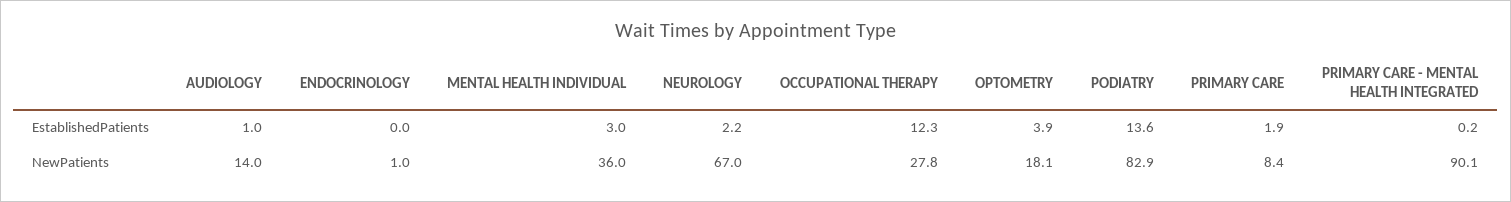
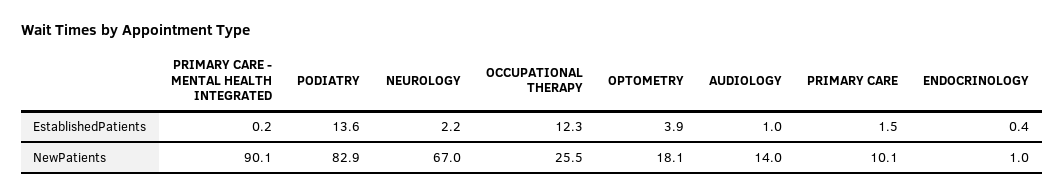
ENDOCRINOLOGY, EstablishedPatients: 0 -> 0.4
MENTAL HEALTH INDIVIDUAL, EstablishedPatients: 3 -> none
PRIMARY CARE, EstablishedPatients: 1.9 -> 1.5
MENTAL HEALTH INDIVIDUAL, NewPatients: 36 -> none
OCCUPATIONAL THERAPY, NewPatients: 27.8 -> 25.5
PRIMARY CARE, NewPatients: 8.4 -> 10.1

